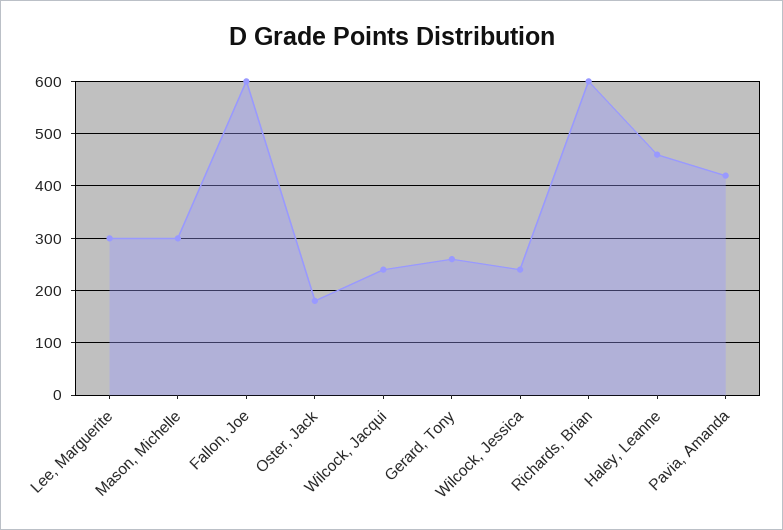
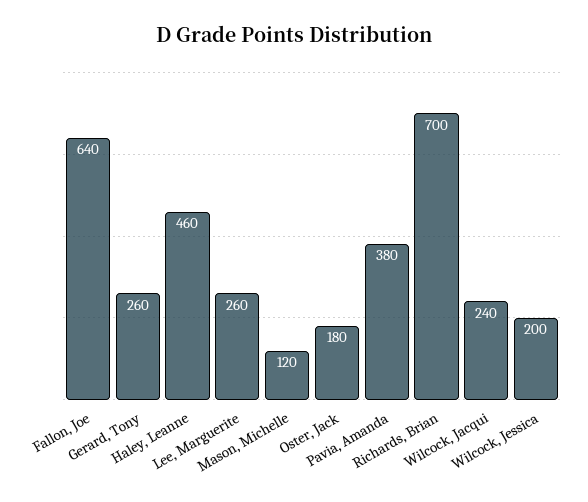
Lee, Marguerite: 300 -> 260
Mason, Michelle: 300 -> 120
Fallon, Joe: 600 -> 640
Wilcock, Jessica: 240 -> 200
Richards, Brian: 600 -> 700
Pavia, Amanda: 420 -> 380

